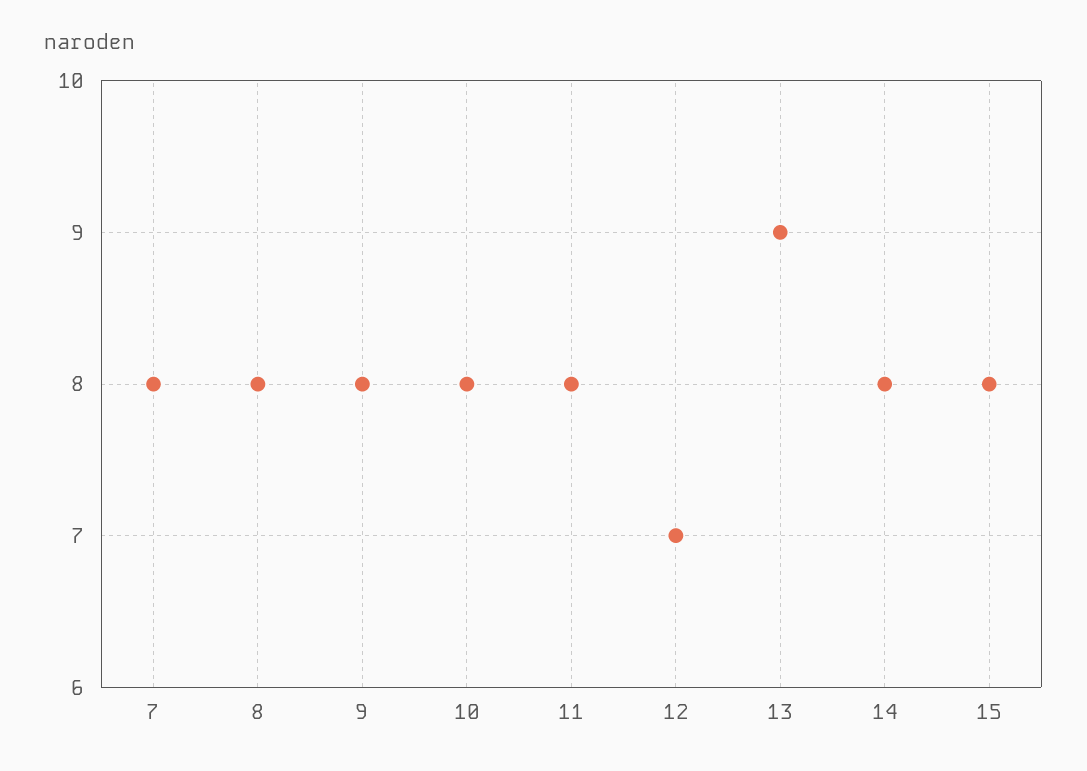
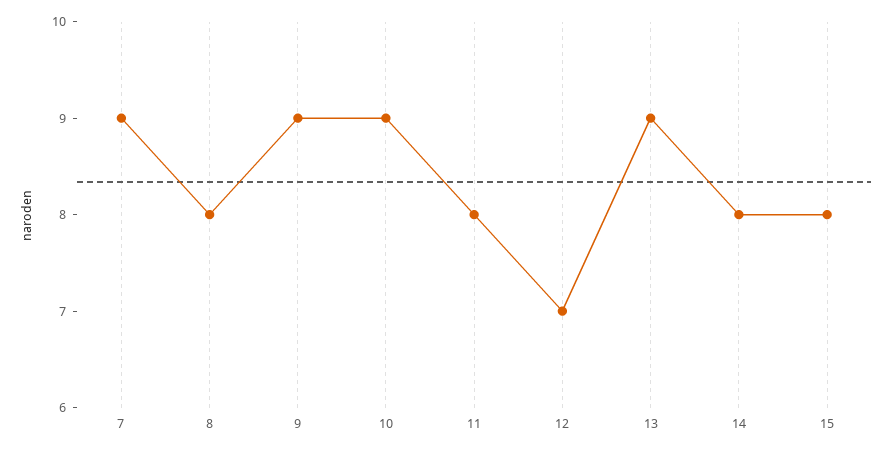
7: 8 -> 9
9: 8 -> 9
10: 8 -> 9

